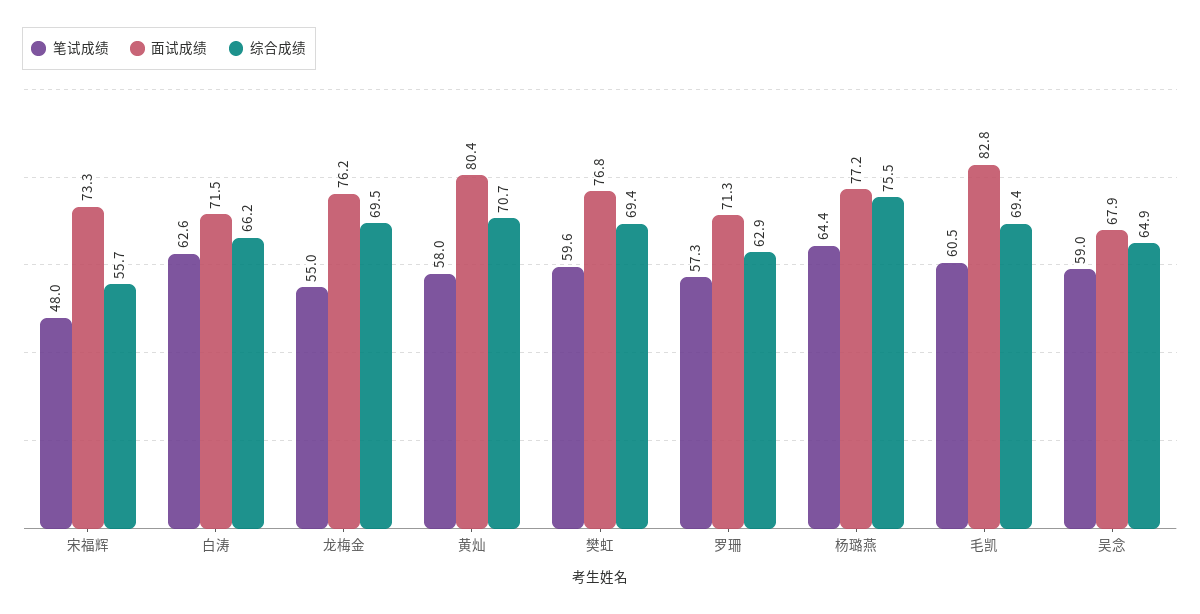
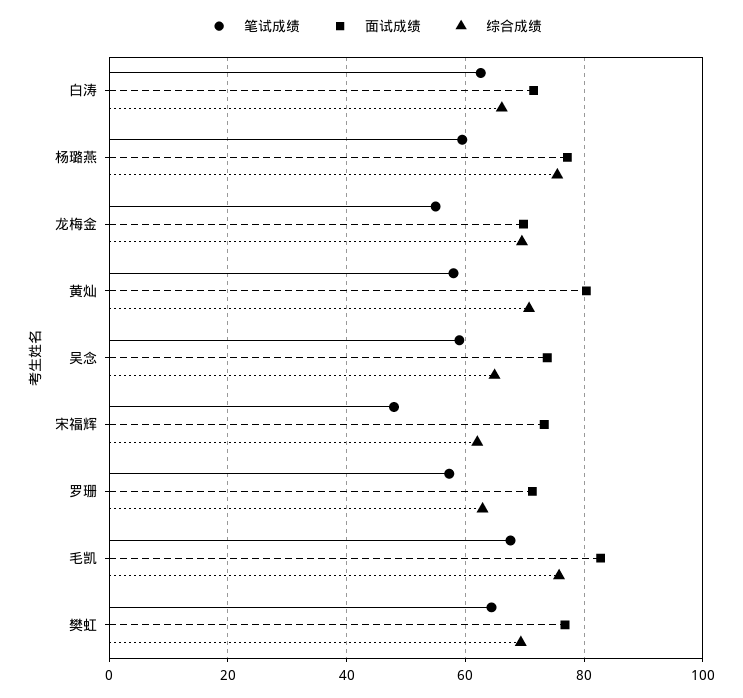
综合成绩, 宋福辉: 55.7 -> 62
面试成绩, 龙梅金: 76.2 -> 70
笔试成绩, 樊虹: 59.6 -> 64
笔试成绩, 杨璐燕: 64.4 -> 60
笔试成绩, 毛凯: 60.5 -> 68
综合成绩, 毛凯: 69.4 -> 76
面试成绩, 吴念: 67.9 -> 74

